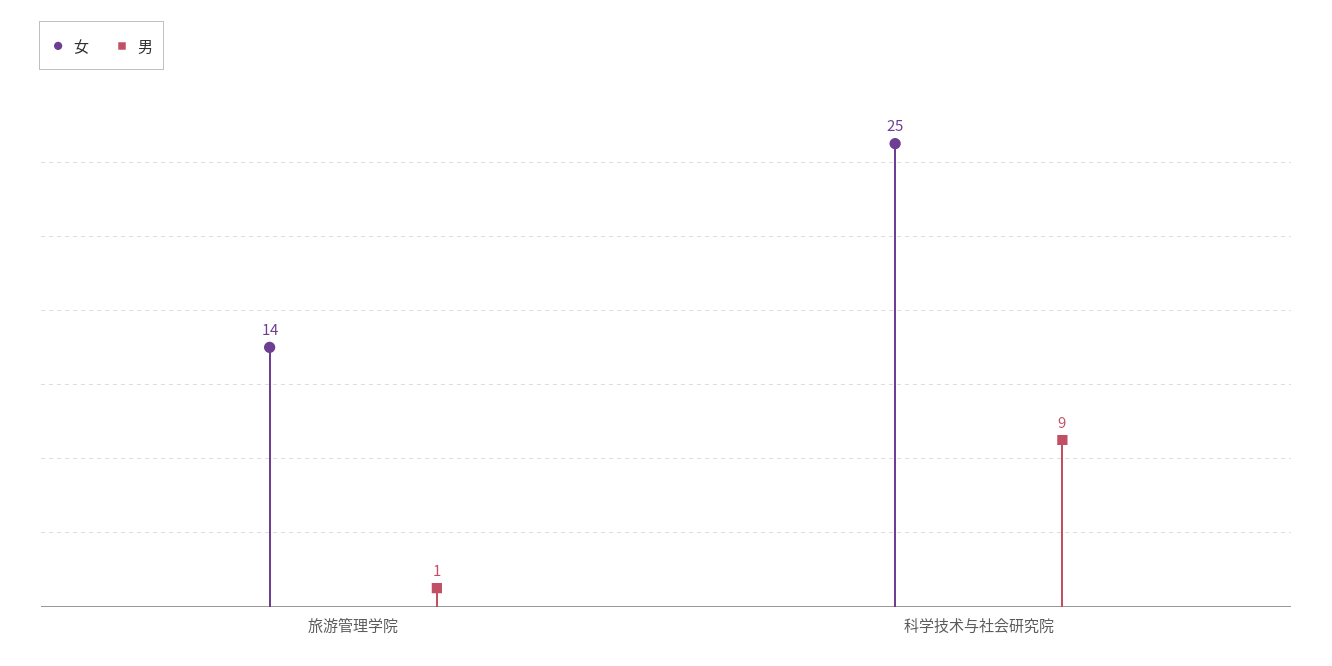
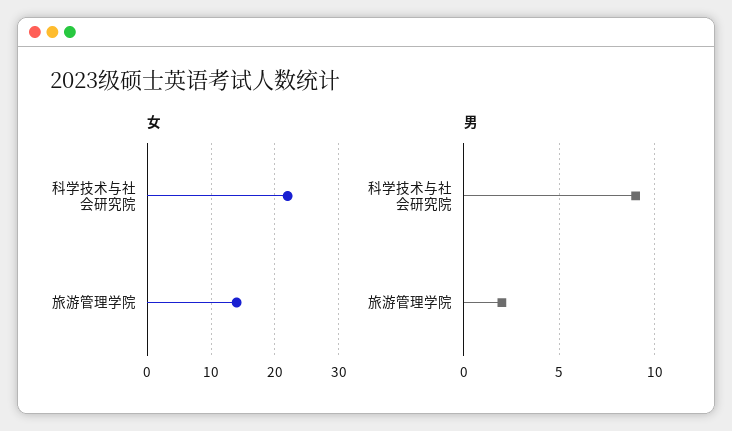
男, 旅游管理学院: 1 -> 2
女, 科学技术与社会研究院: 25 -> 22

